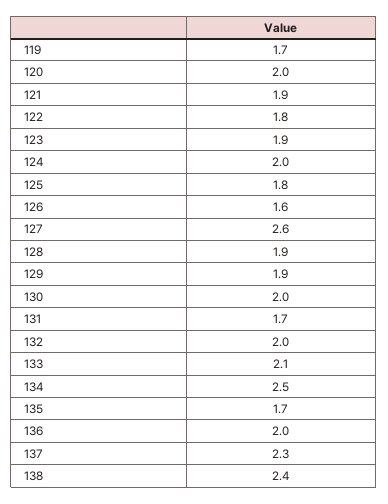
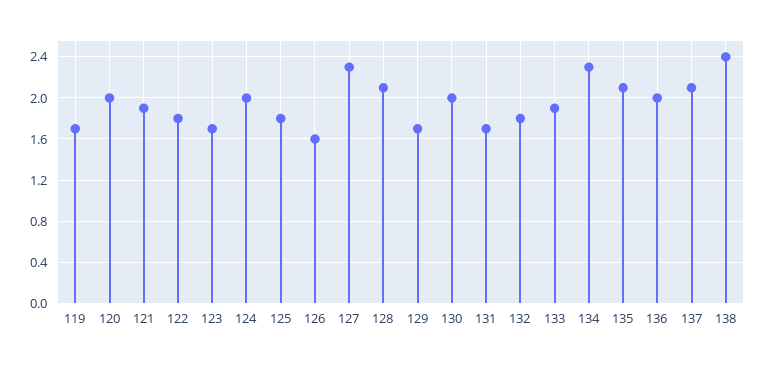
123: 1.9 -> 1.7
127: 2.6 -> 2.3
128: 1.9 -> 2.1
129: 1.9 -> 1.7
132: 2 -> 1.8
133: 2.1 -> 1.9
134: 2.5 -> 2.3
135: 1.7 -> 2.1
137: 2.3 -> 2.1

